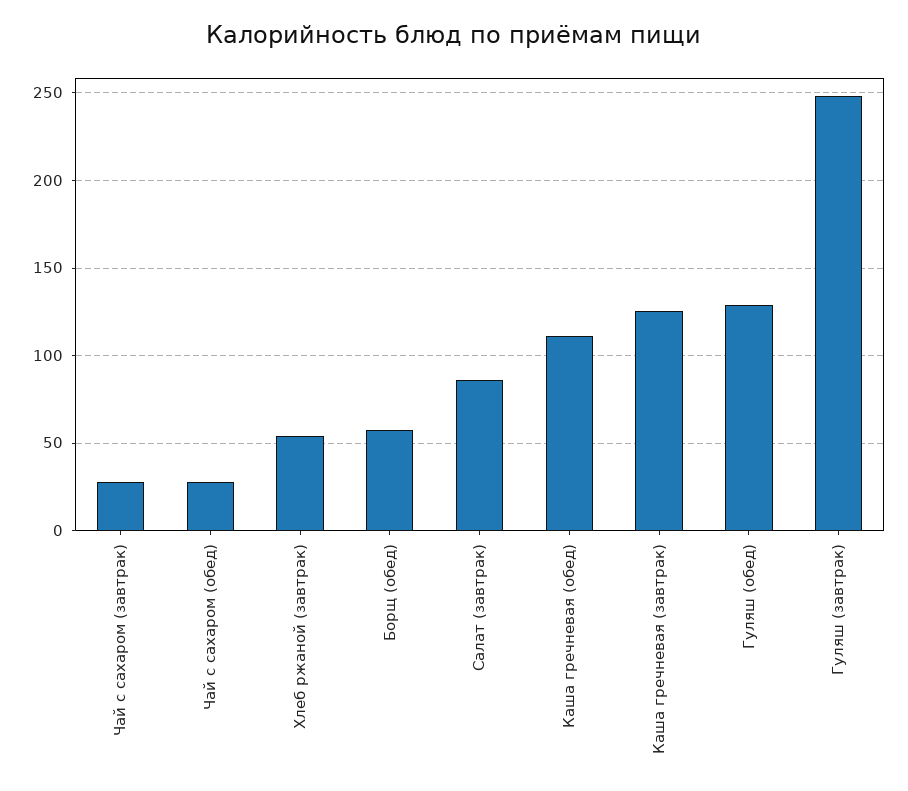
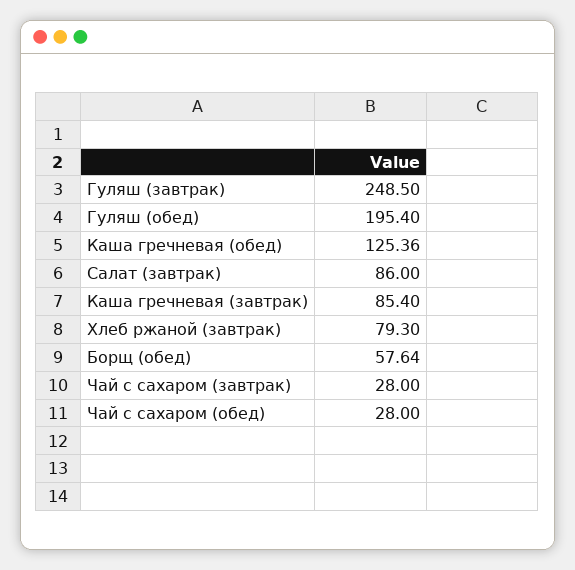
Хлеб ржаной (завтрак): 55 -> 79.3
Каша гречневая (обед): 110 -> 125.36
Каша гречневая (завтрак): 125 -> 85.4
Гуляш (обед): 130 -> 195.4

